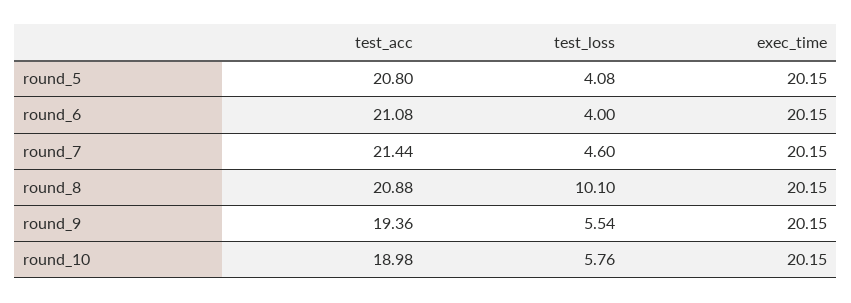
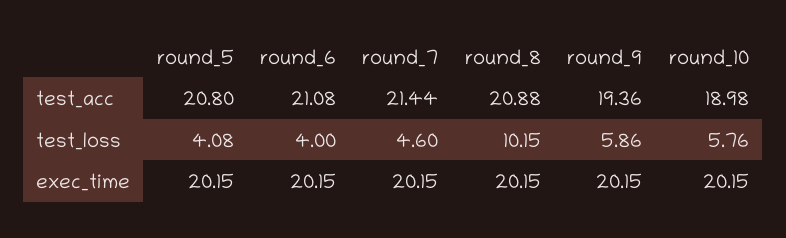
test_loss, round_8: 10.1 -> 10.15
test_loss, round_9: 5.54 -> 5.86

